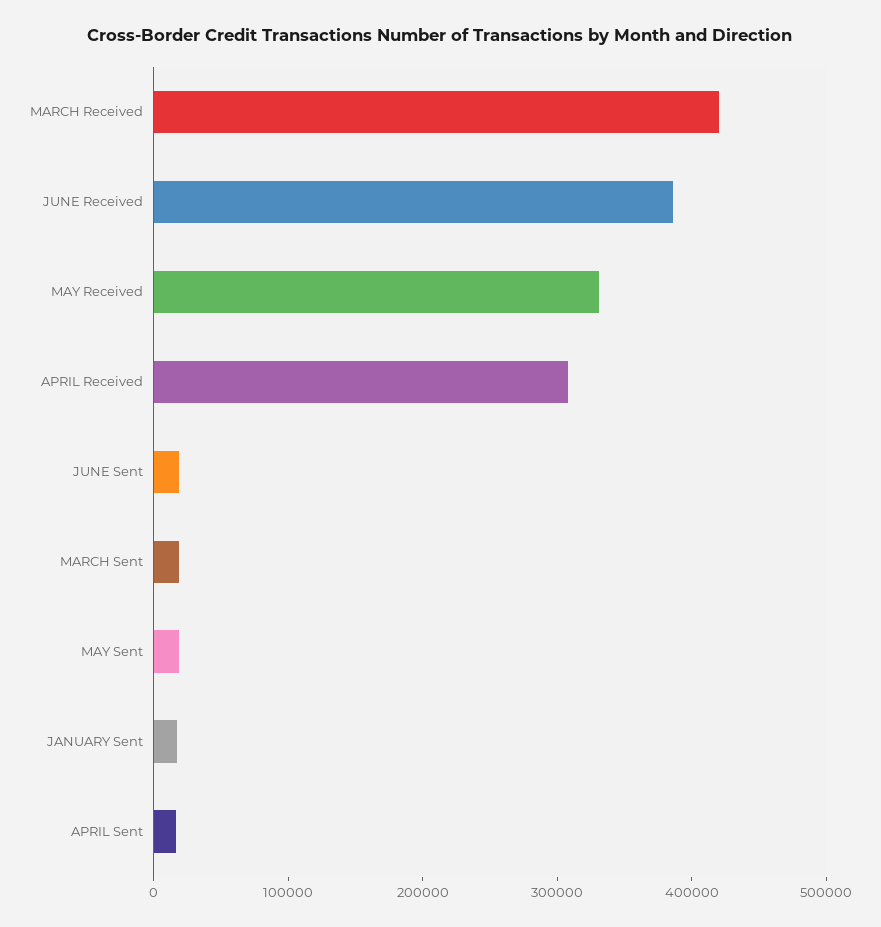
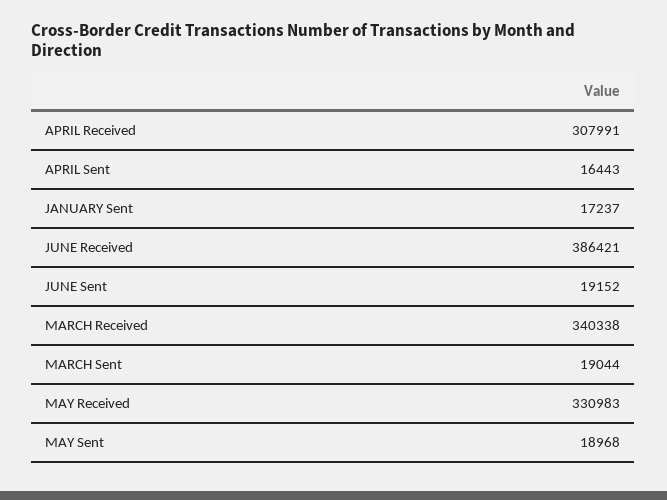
MARCH Received: 420000 -> 340338

